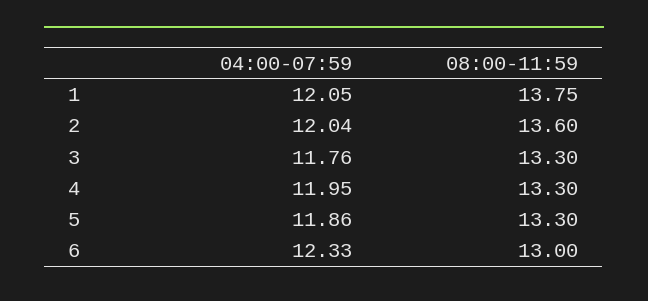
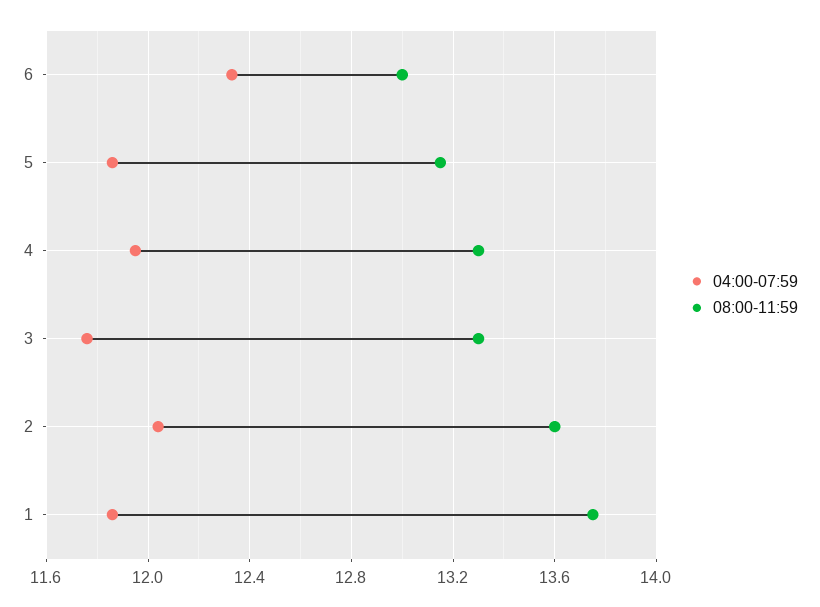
04:00-07:59, 1: 12.05 -> 11.85
08:00-11:59, 5: 13.3 -> 13.15

